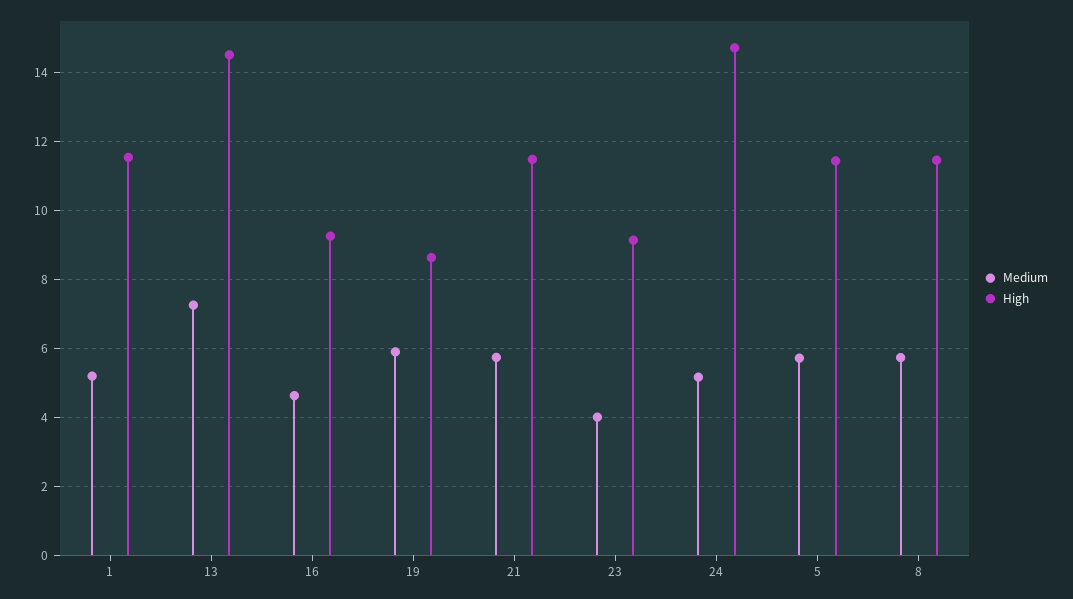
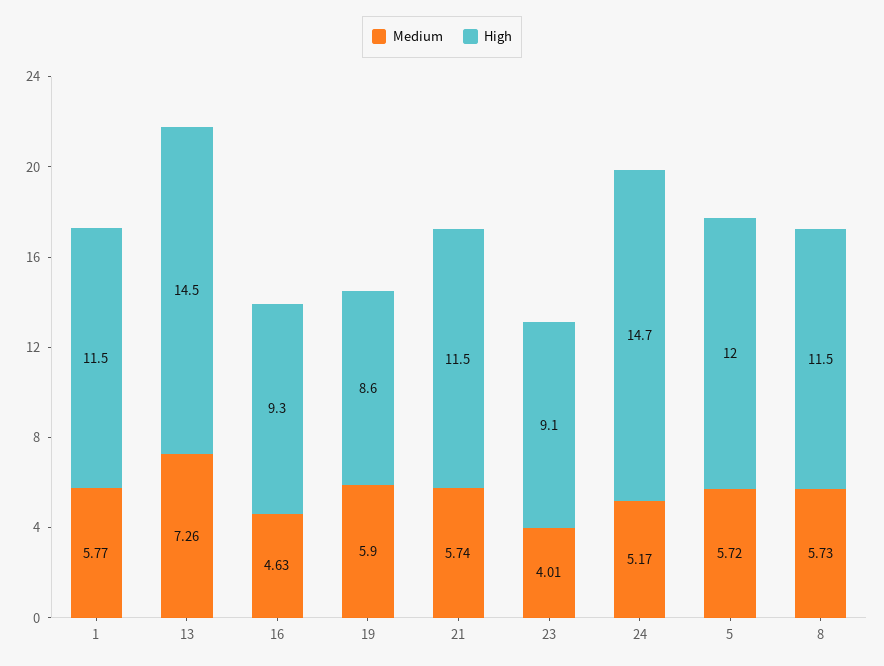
Medium, 1: 5.2 -> 5.77
High, 5: 11.4 -> 12

